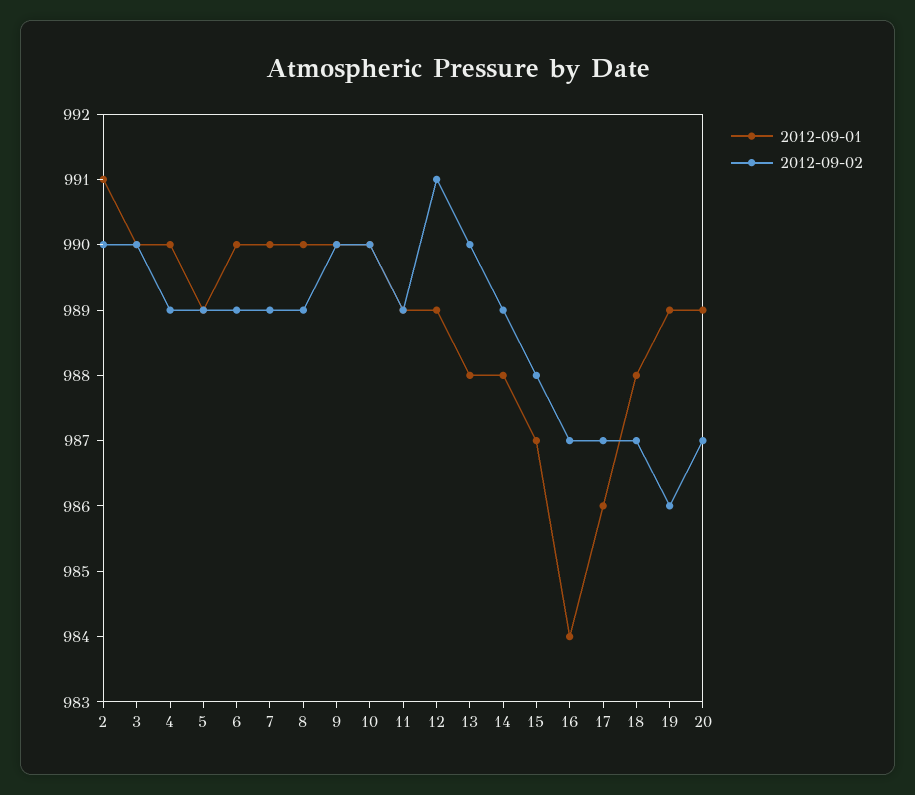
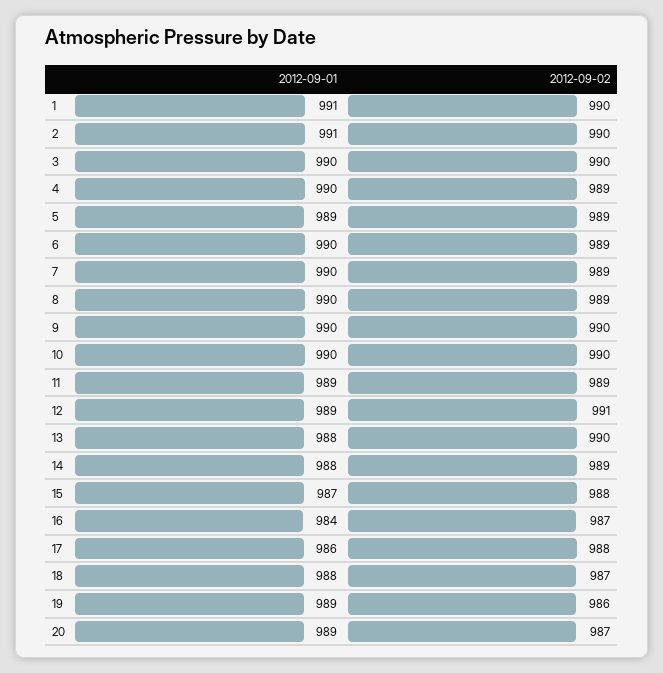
2012-09-02, 17: 987 -> 988
2012-09-01, 1: none -> 991
2012-09-02, 1: none -> 990

